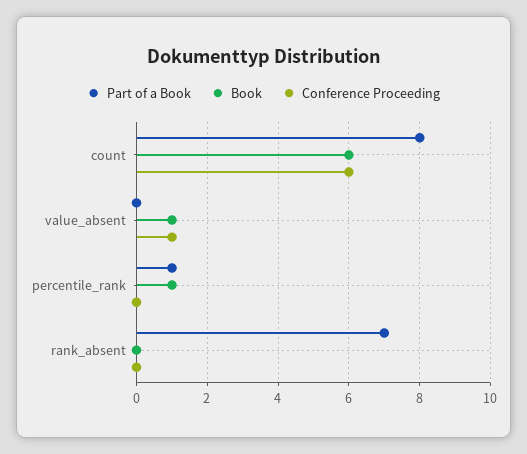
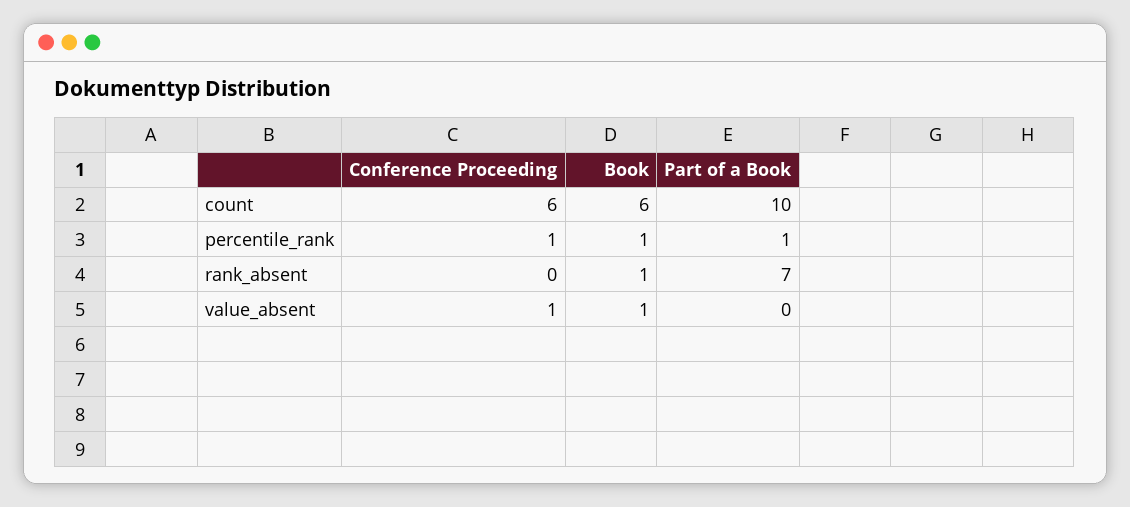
Part of a Book, count: 8 -> 10
Conference Proceeding, percentile_rank: 0 -> 1
Book, rank_absent: 0 -> 1

